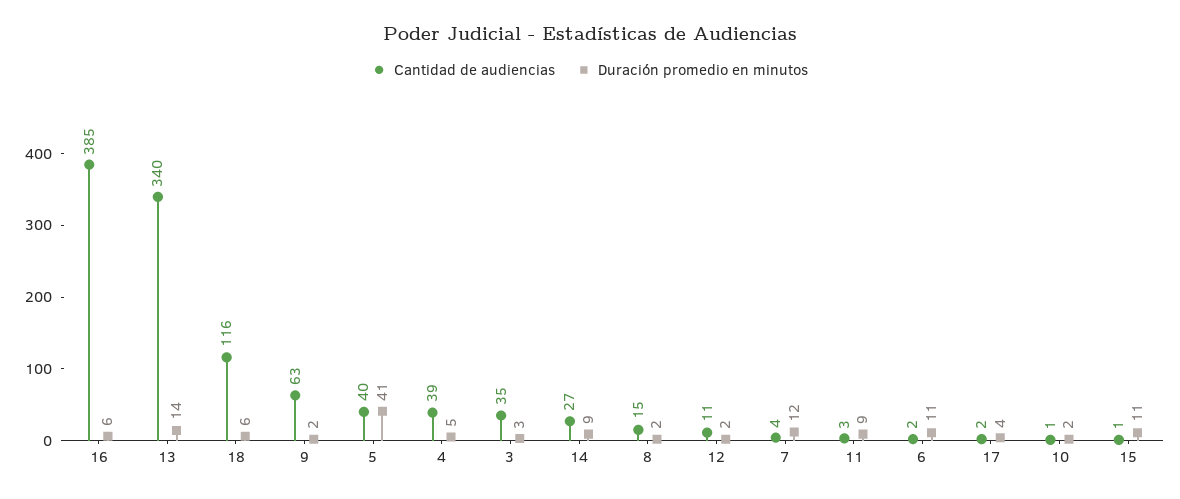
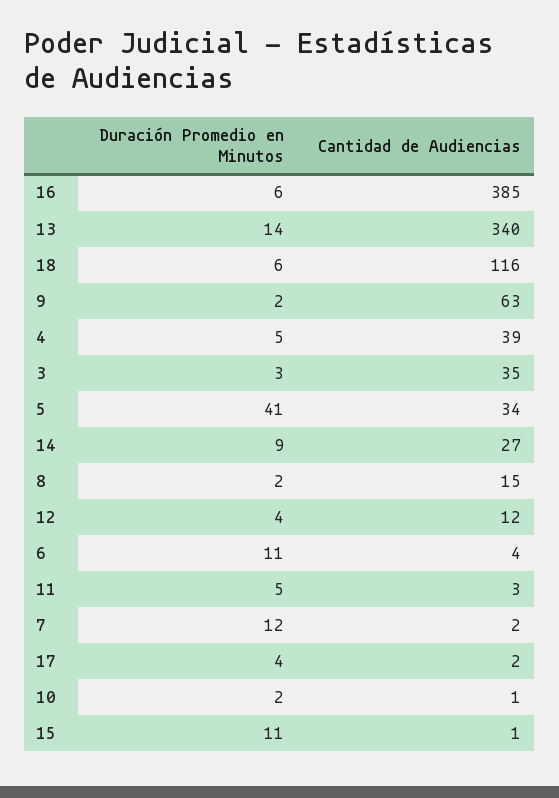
Cantidad de audiencias, 5: 40 -> 34
Cantidad de audiencias, 12: 11 -> 12
Duración promedio en minutos, 12: 2 -> 4
Cantidad de audiencias, 7: 4 -> 2
Duración promedio en minutos, 11: 9 -> 5
Cantidad de audiencias, 6: 2 -> 4

